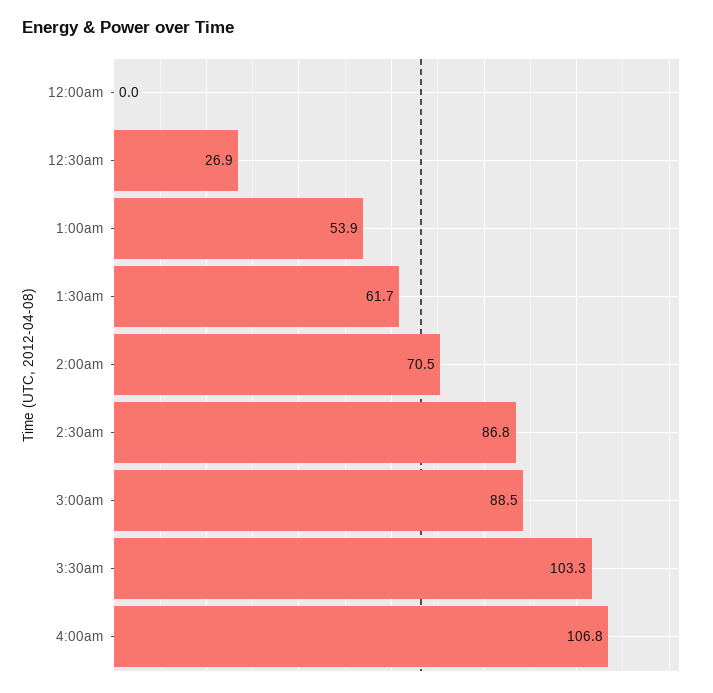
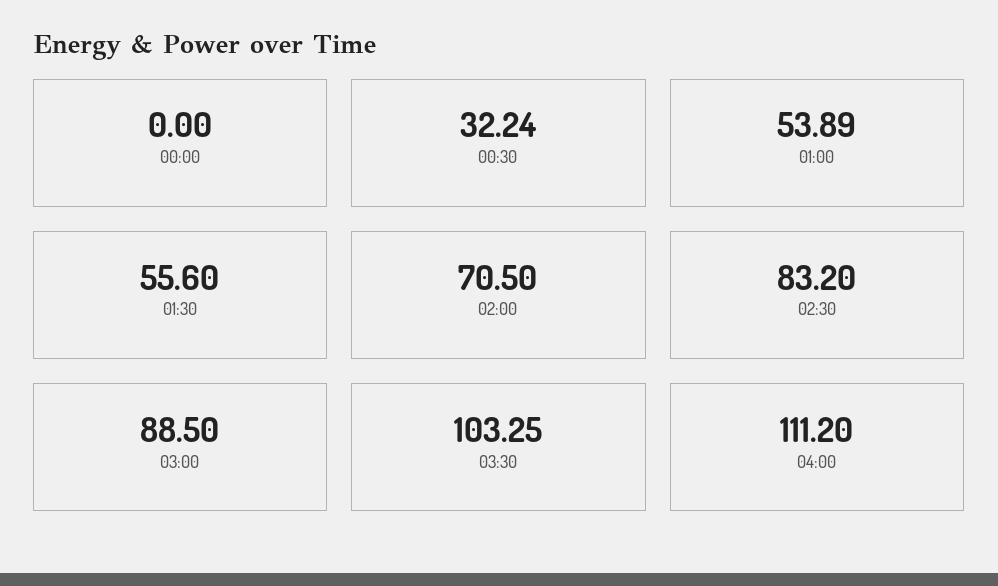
12:30am: 26.9 -> 32.24
1:30am: 61.7 -> 55.6
2:30am: 86.8 -> 83.2
4:00am: 106.8 -> 111.2

